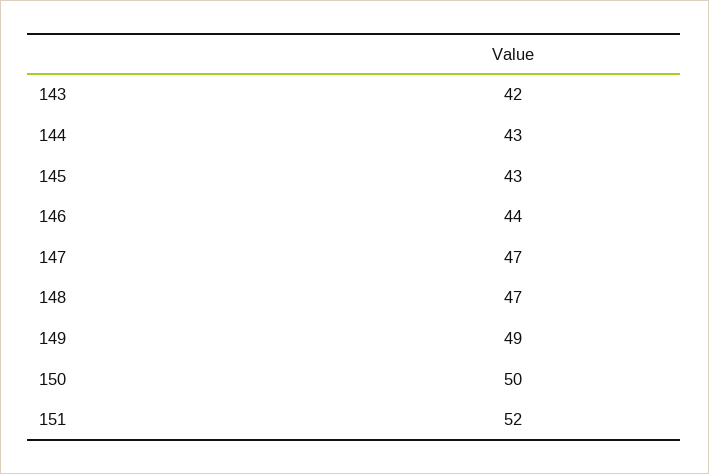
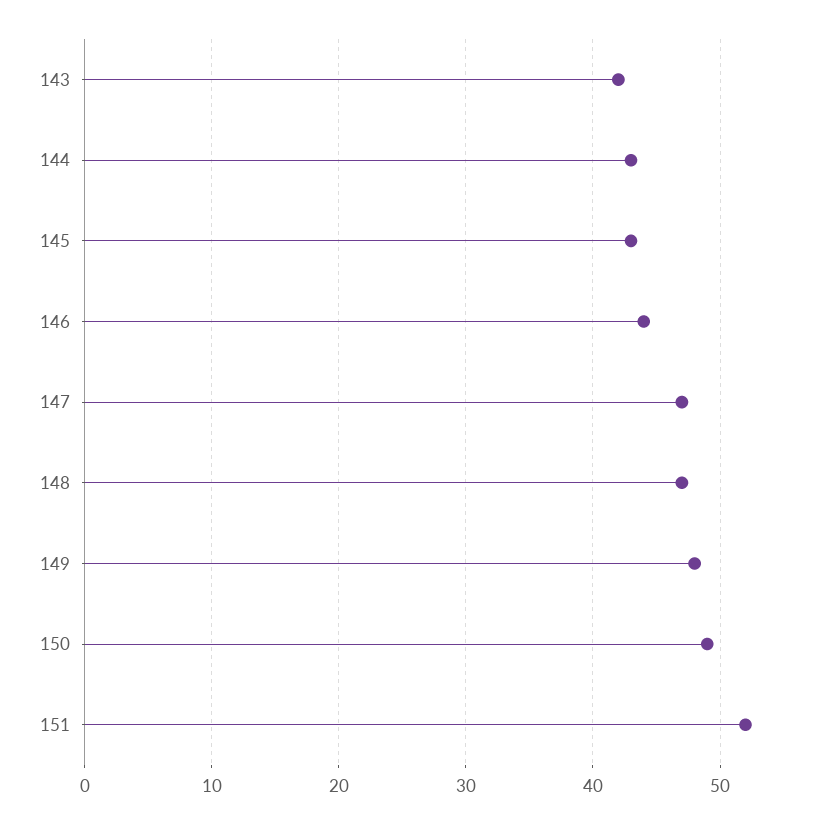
149: 49 -> 48
150: 50 -> 49

